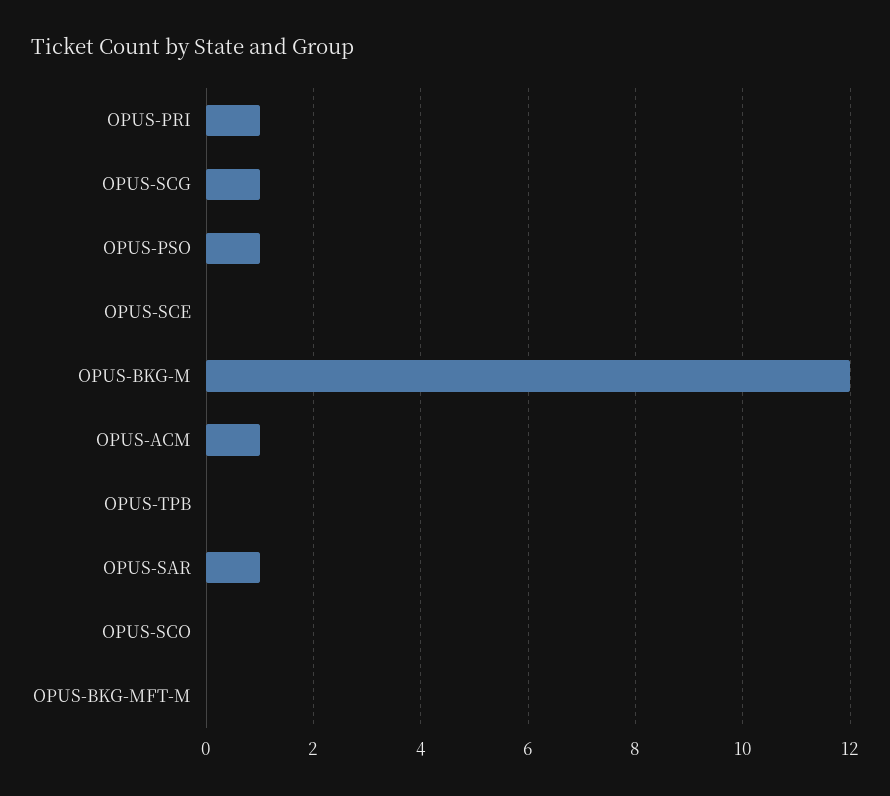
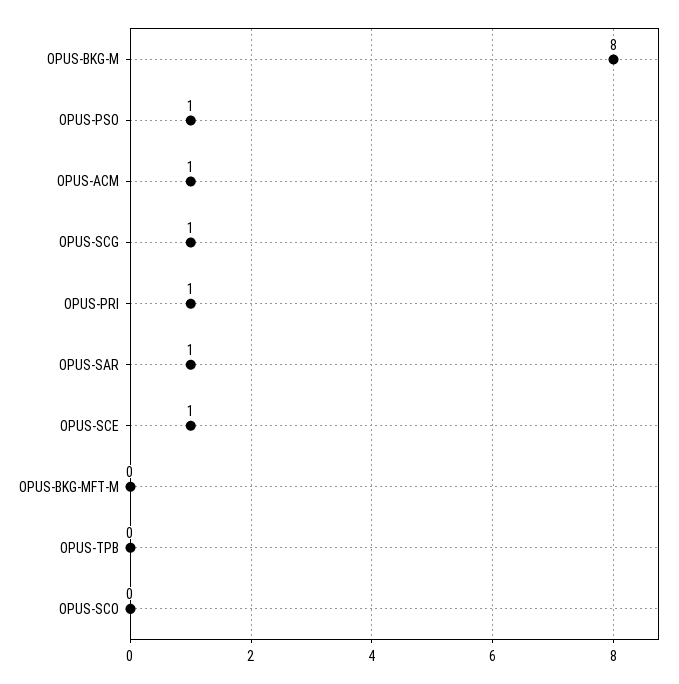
OPUS-SCE: 0 -> 1
OPUS-BKG-M: 12 -> 8

